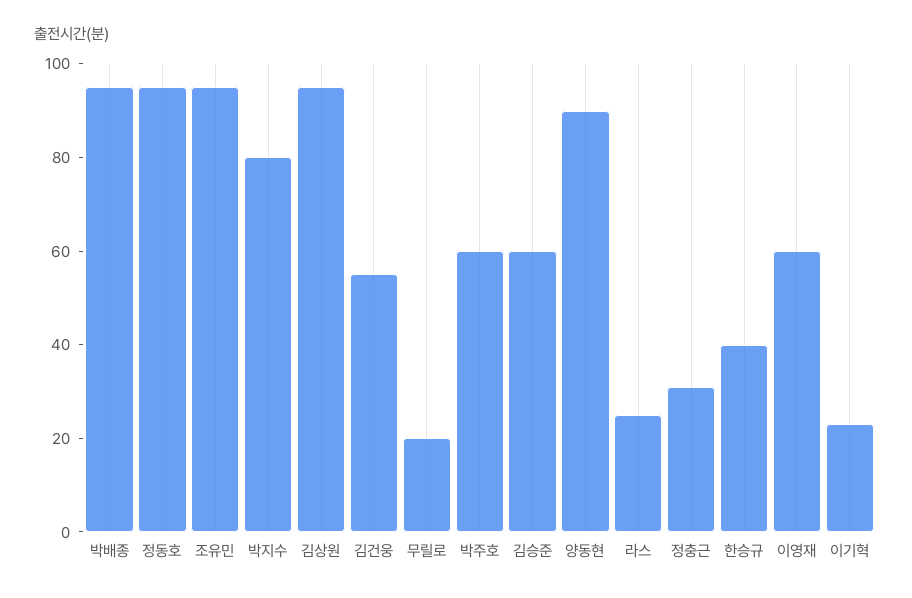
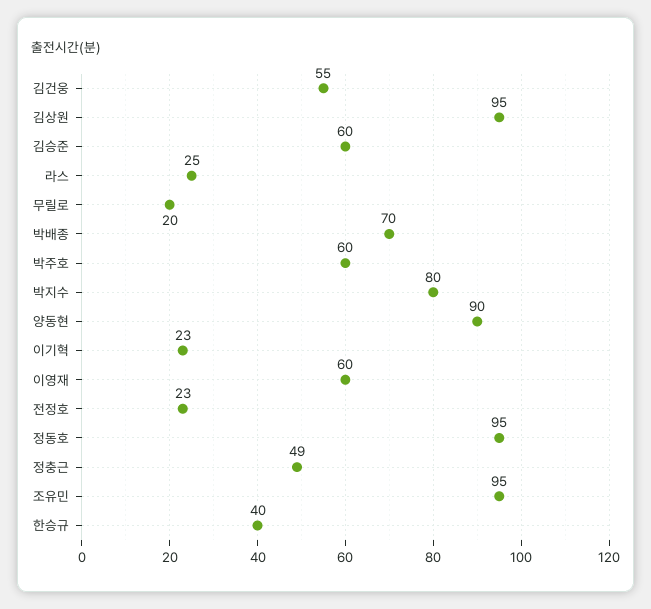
박배종: 95 -> 70
정충근: 30 -> 49
전정호: none -> 23

